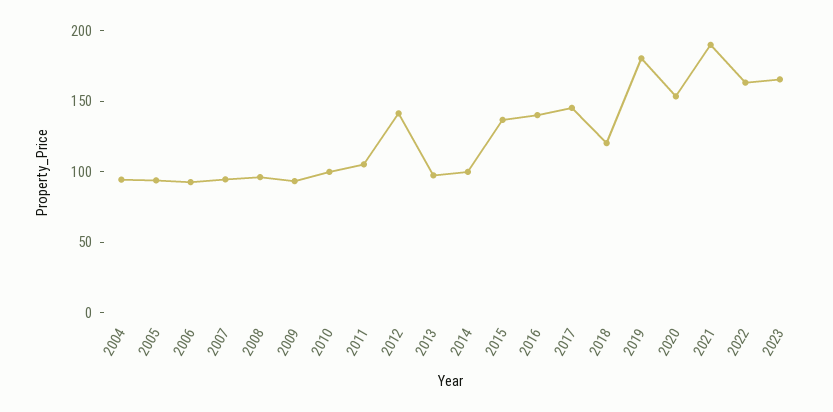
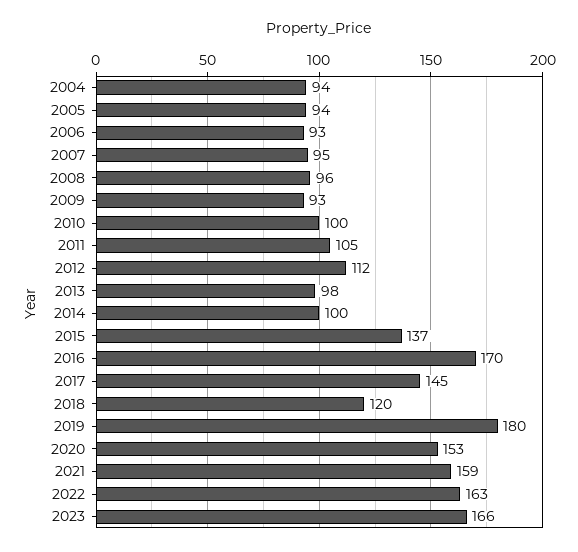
2012: 140 -> 112
2016: 140 -> 170
2021: 190 -> 159

